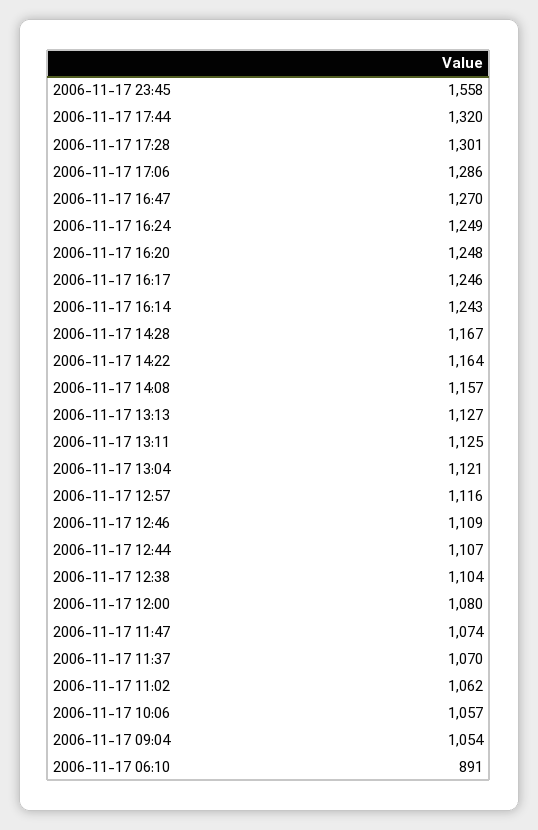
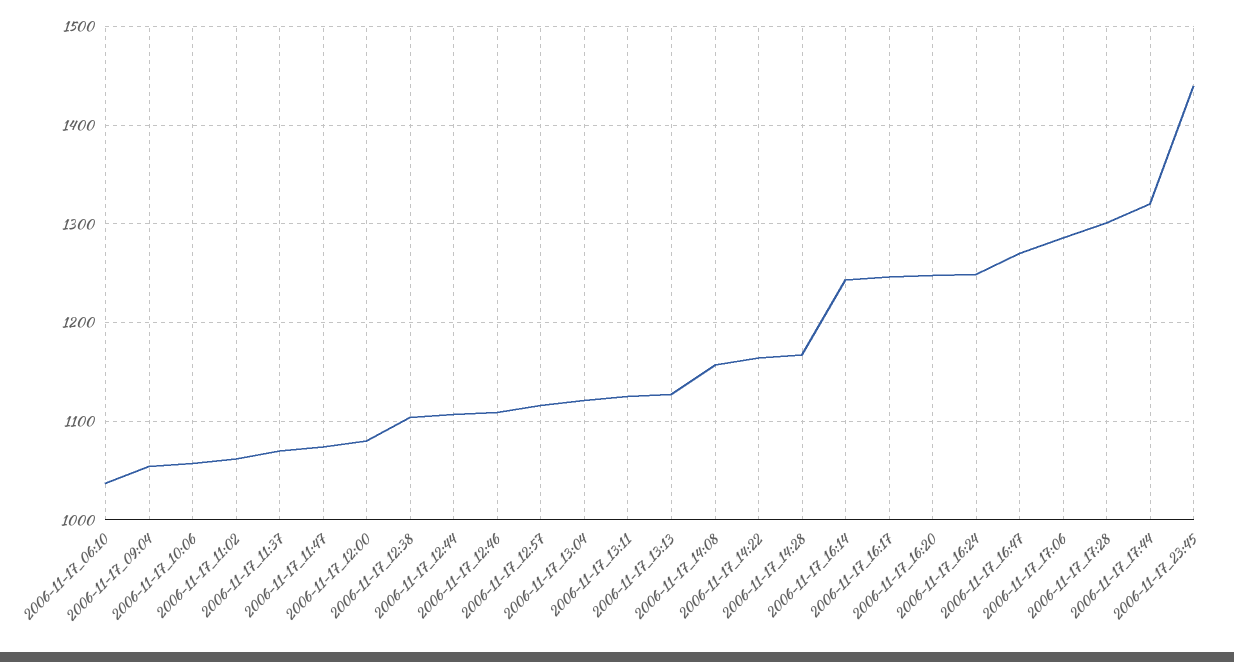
2006-11-17 23:45: 1558 -> 1440
2006-11-17 06:10: 891 -> 1040

